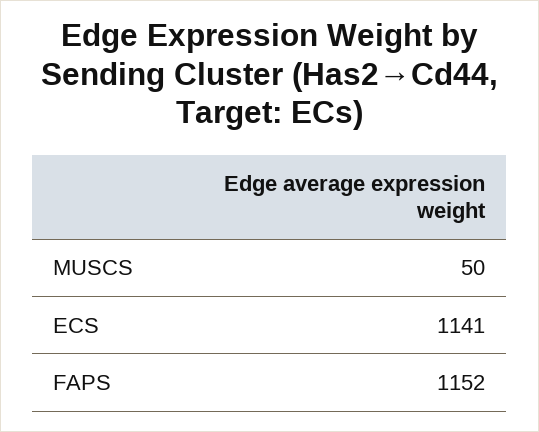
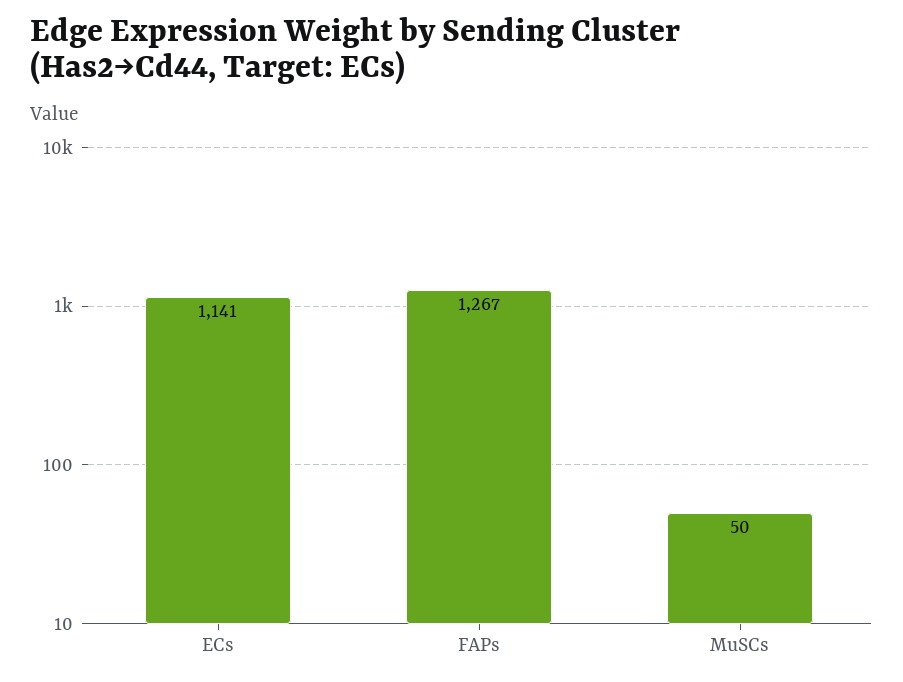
FAPS: 1152 -> 1267

